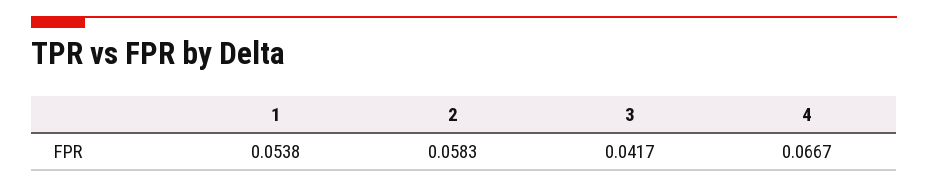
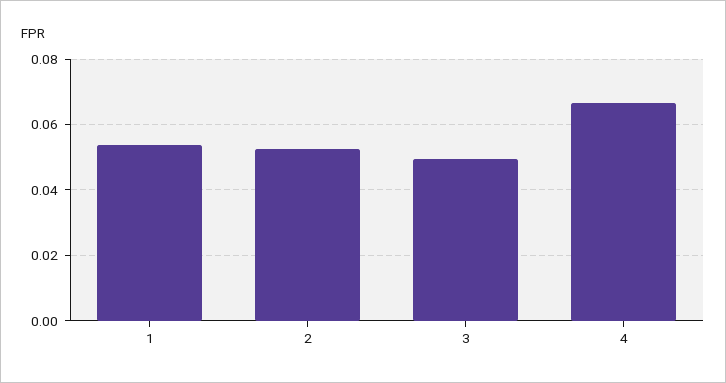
2: 0.0583 -> 0.052
3: 0.0417 -> 0.05

